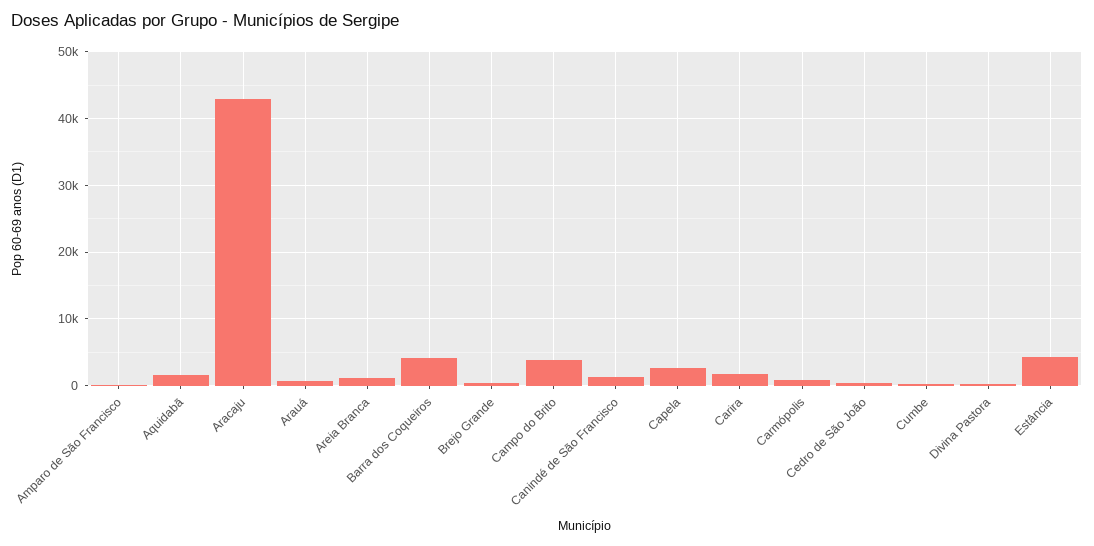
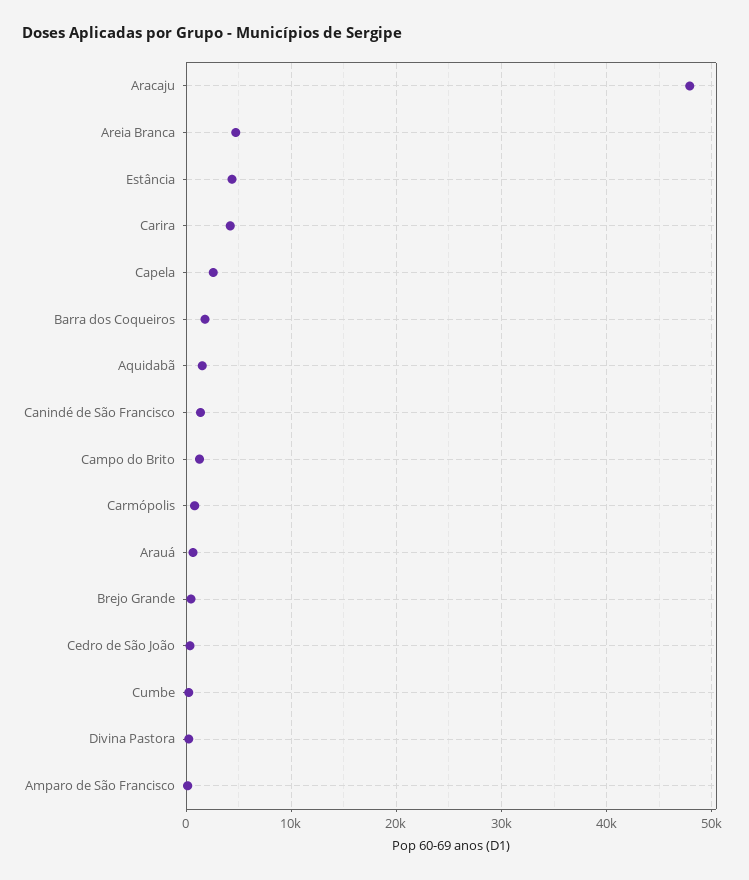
Aracaju: 43000 -> 48000
Areia Branca: 1000 -> 5000
Barra dos Coqueiros: 4000 -> 2000
Campo do Brito: 4000 -> 1000
Carira: 2000 -> 4000

